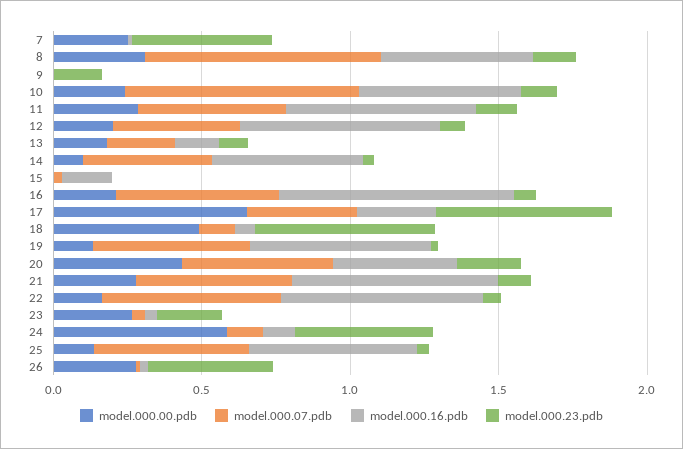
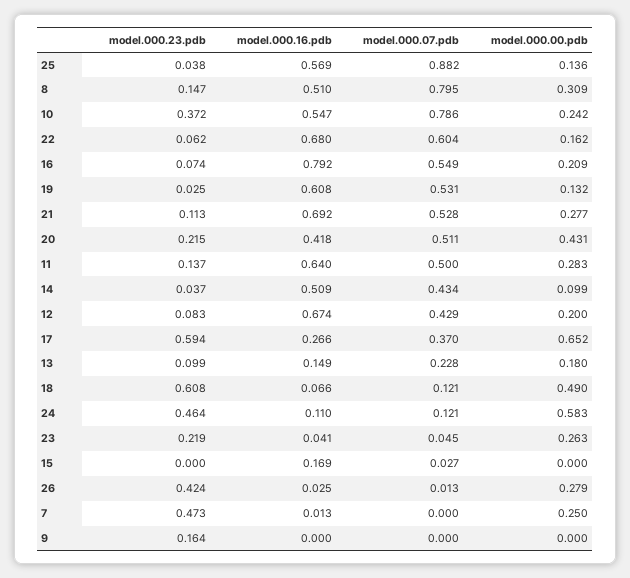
model.000.23.pdb, 10: 0.1 -> 0.372
model.000.07.pdb, 25: 0.5 -> 0.882

